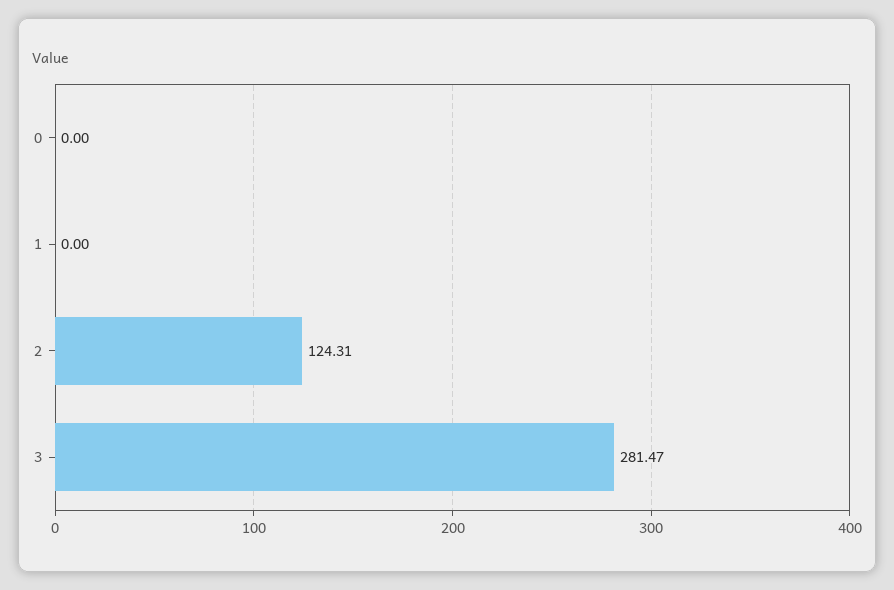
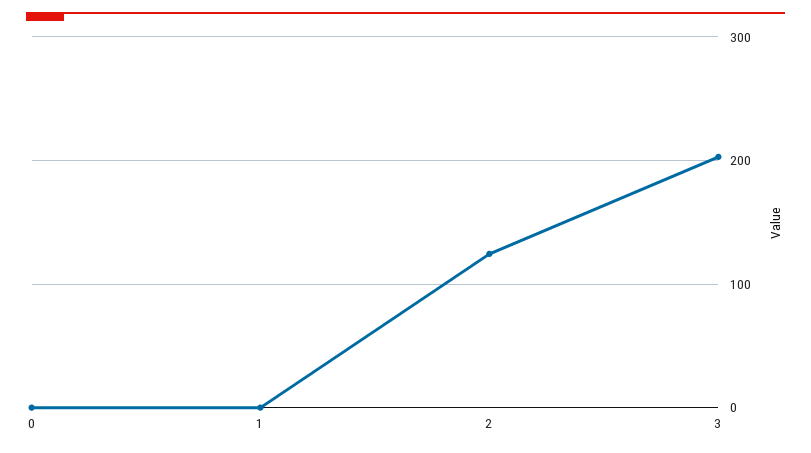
3: 281.47 -> 200

